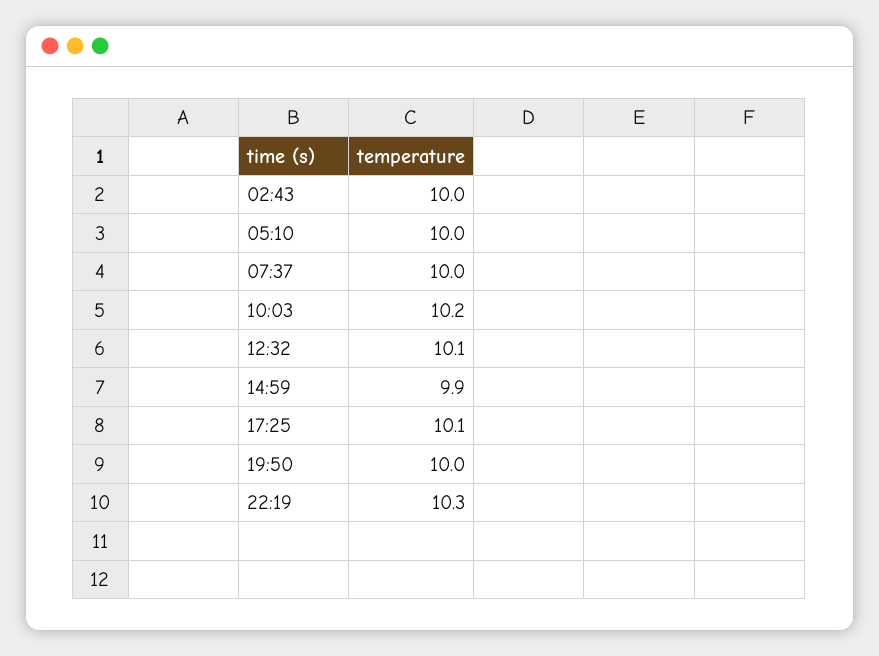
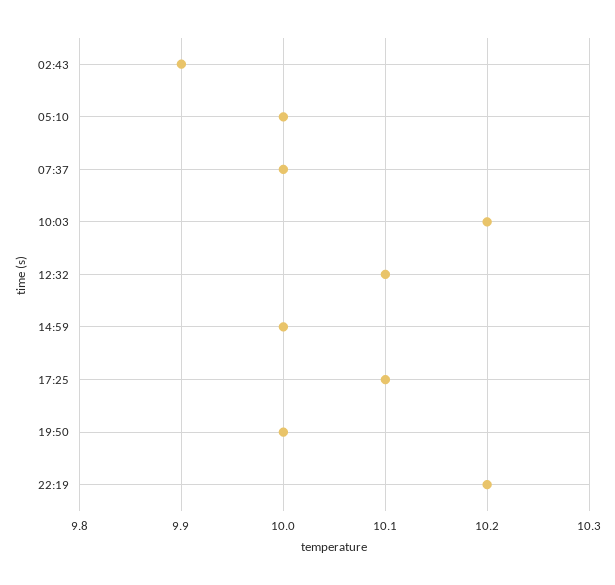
02:43: 10 -> 9.9
14:59: 9.9 -> 10
22:19: 10.3 -> 10.2

